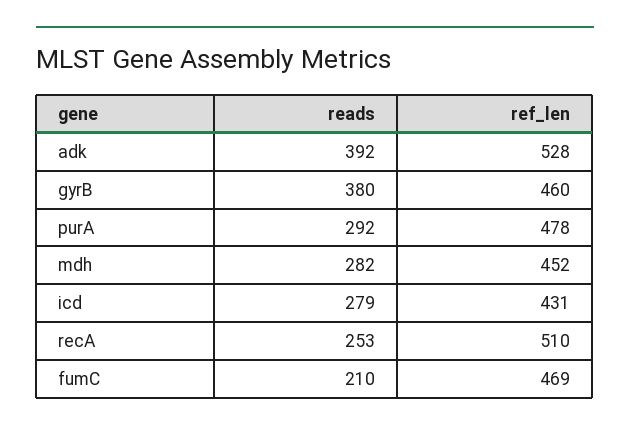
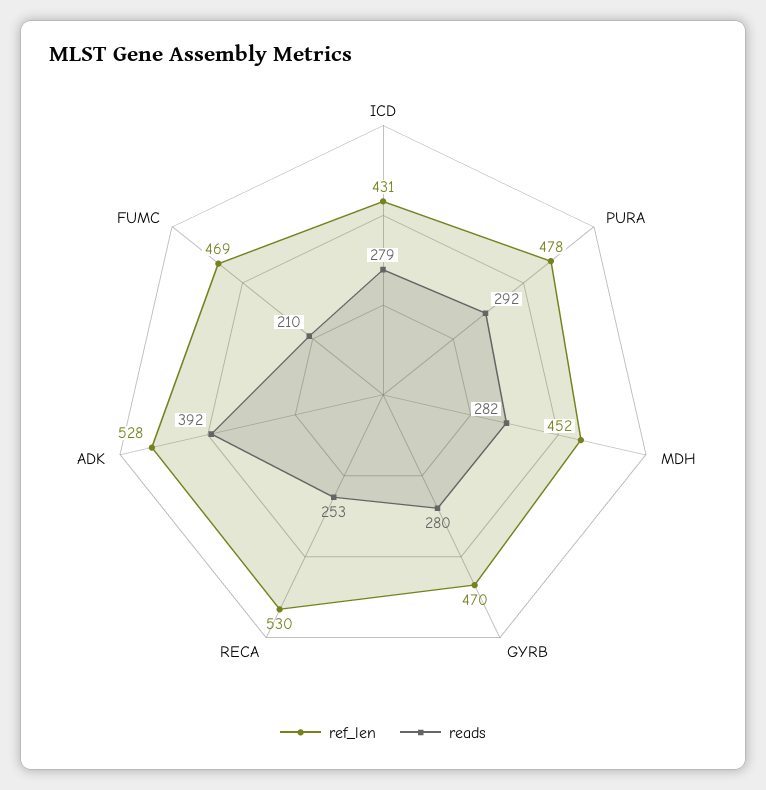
reads, gyrB: 380 -> 280
ref_len, gyrB: 460 -> 470
ref_len, recA: 510 -> 530

